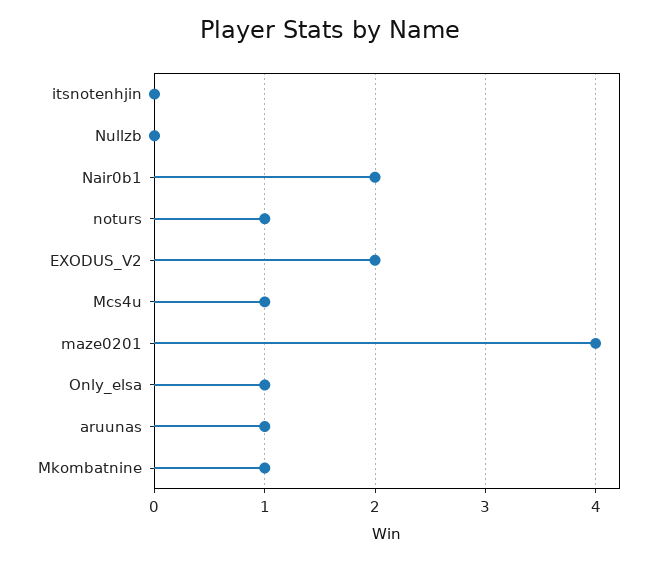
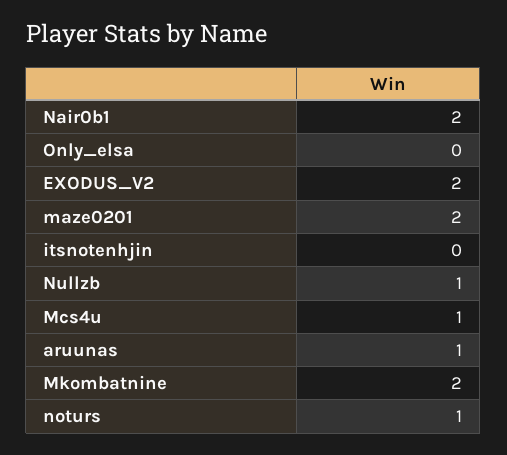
Nullzb: 0 -> 1
maze0201: 4 -> 2
Only_elsa: 1 -> 0
Mkombatnine: 1 -> 2

